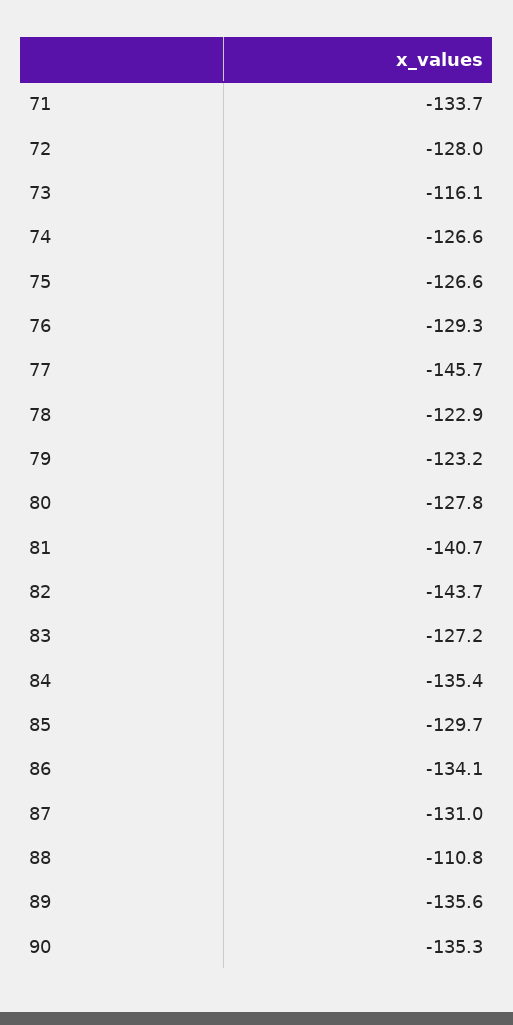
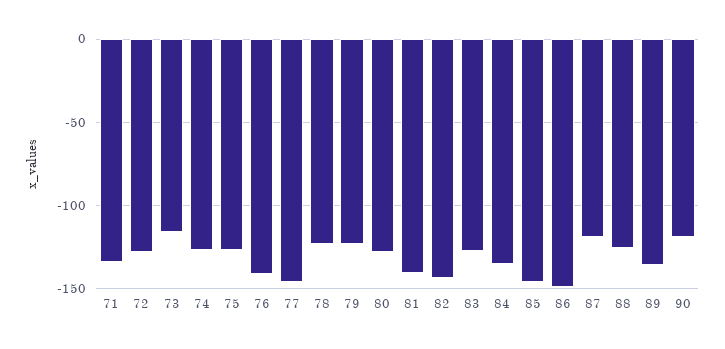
76: -129.3 -> -140
85: -129.7 -> -145
86: -134.1 -> -150
87: -131 -> -120
88: -110.8 -> -125
90: -135.3 -> -120

